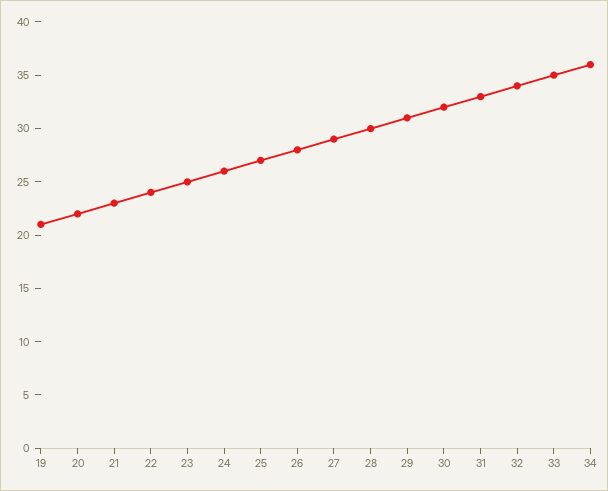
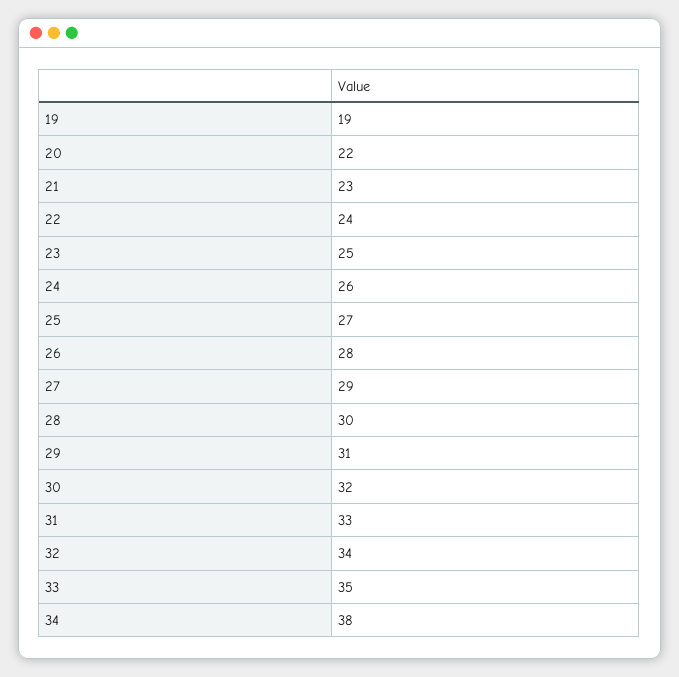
19: 21 -> 19
34: 36 -> 38

